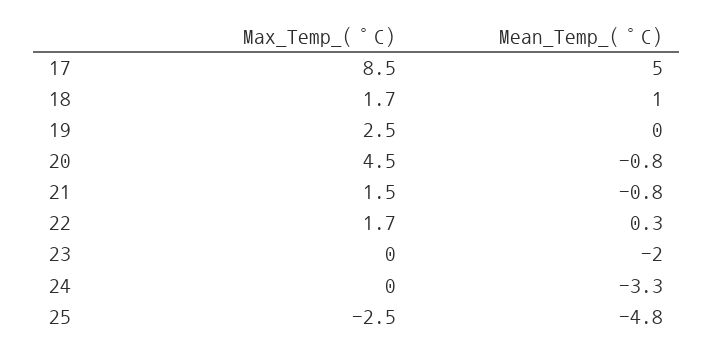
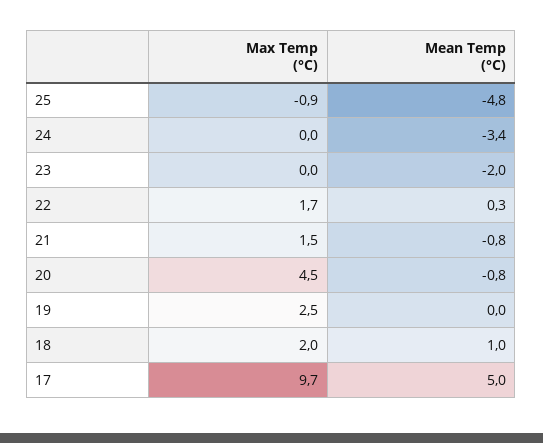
Max_Temp_(°C), 17: 8.5 -> 9.7
Max_Temp_(°C), 18: 1.7 -> 2
Mean_Temp_(°C), 24: -3.3 -> -3.4
Max_Temp_(°C), 25: -2.5 -> -0.9

